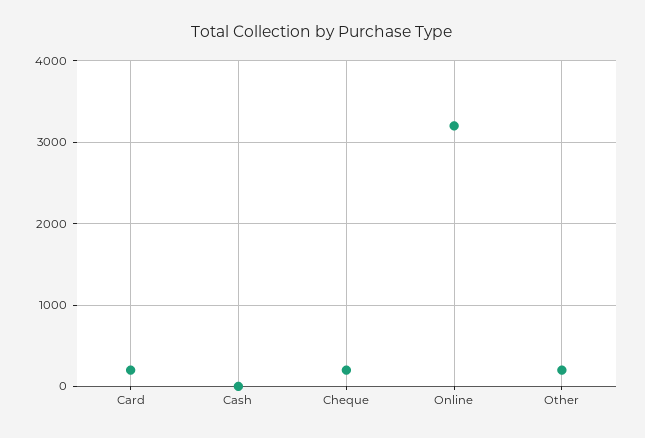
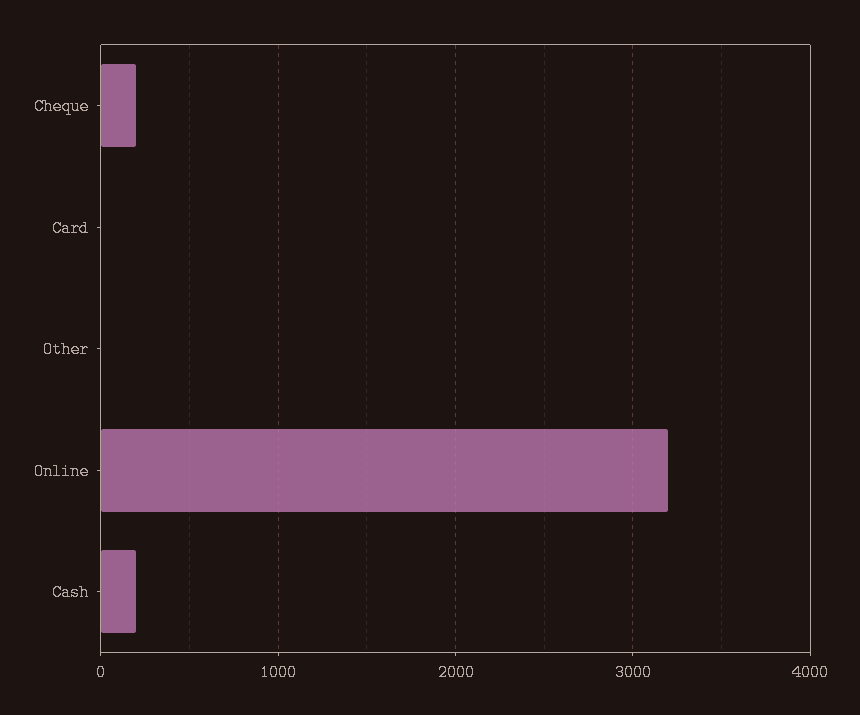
Card: 200 -> 0
Cash: 0 -> 200
Other: 200 -> 0

